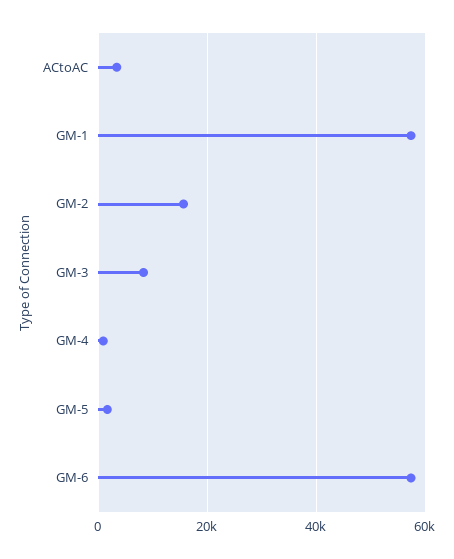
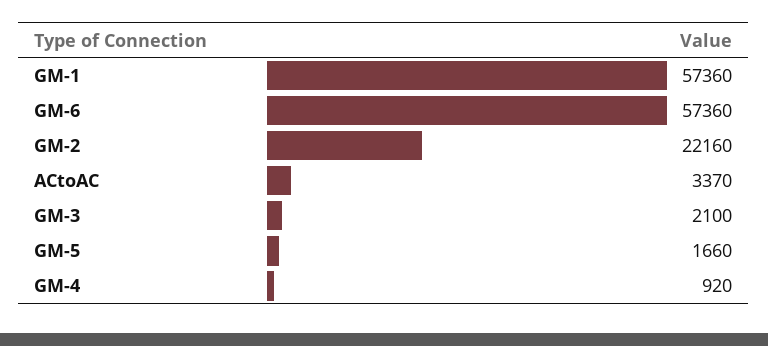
GM-2: 16000 -> 22160
GM-3: 8000 -> 2100

